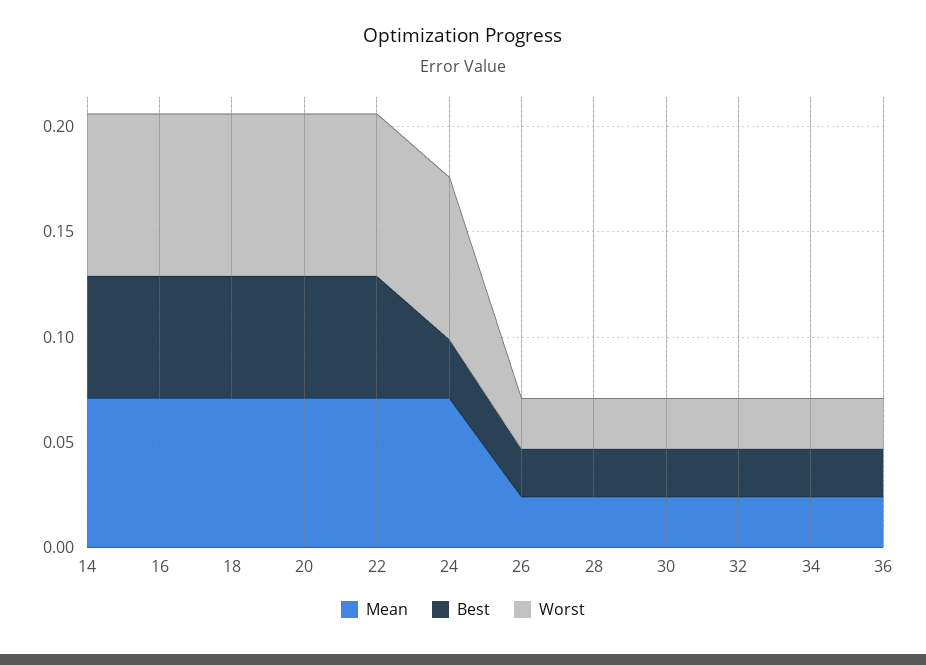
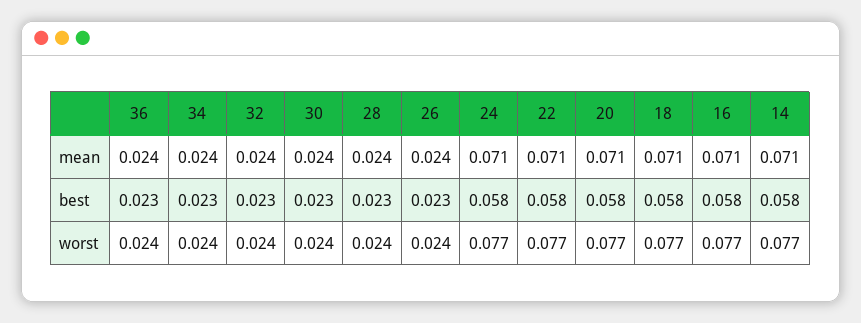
Best, 24: 0.03 -> 0.058

